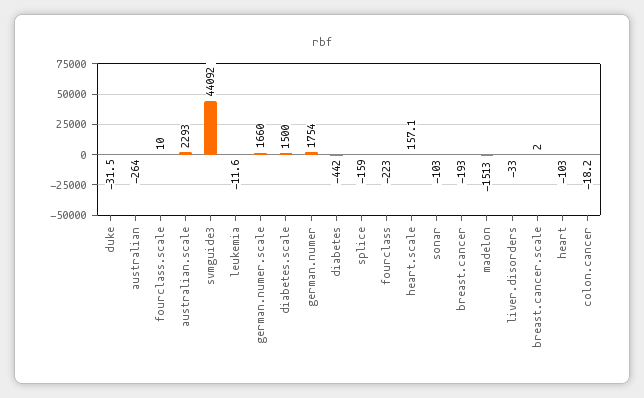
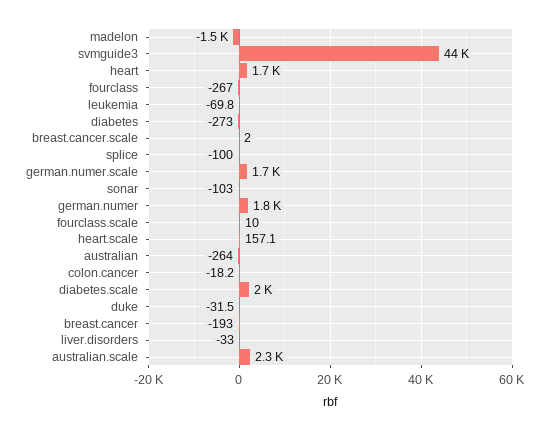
leukemia: -11.6 -> -69.8
diabetes.scale: 1500 -> 2000
diabetes: -442 -> -273
splice: -159 -> -100
fourclass: -223 -> -267
heart: -103 -> 1700

